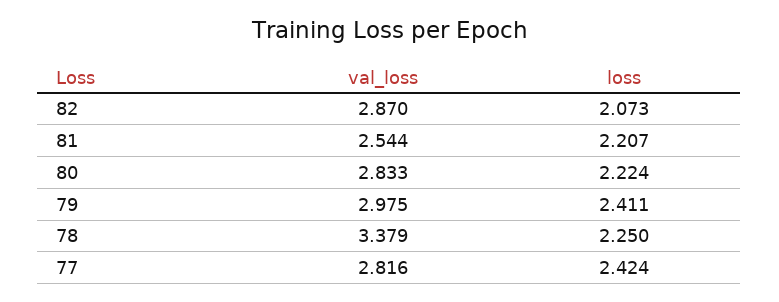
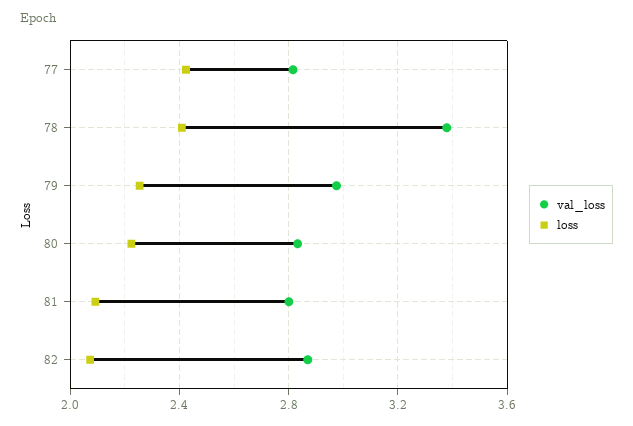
val_loss, 81: 2.544 -> 2.8
loss, 81: 2.207 -> 2.1
loss, 79: 2.411 -> 2.25
loss, 78: 2.25 -> 2.4

